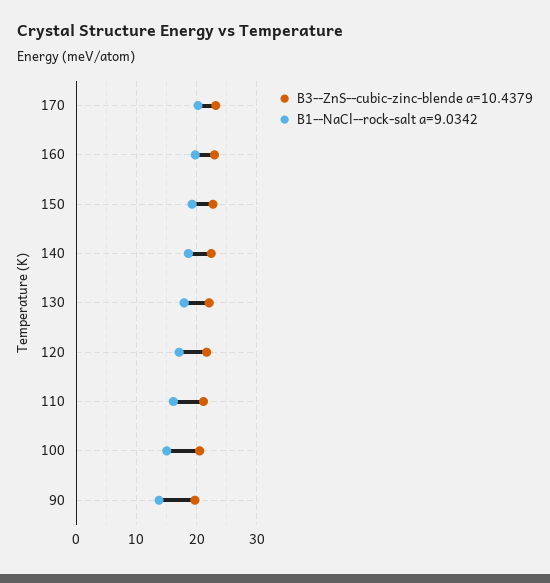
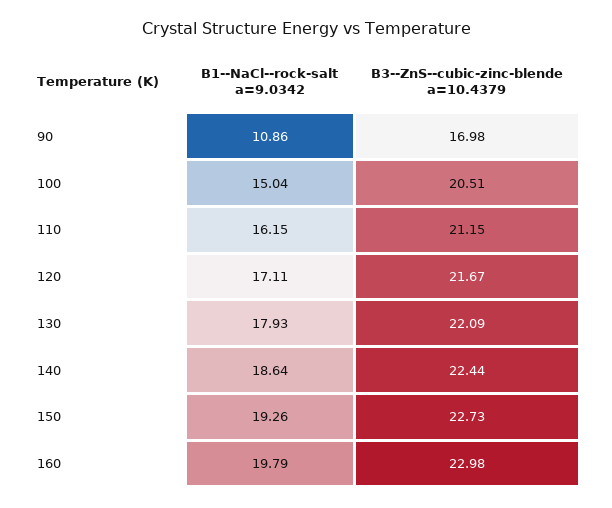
B3--ZnS--cubic-zinc-blende a=10.4379, 170: 23 -> none
B1--NaCl--rock-salt a=9.0342, 170: 20 -> none
B3--ZnS--cubic-zinc-blende a=10.4379, 90: 20 -> 16.98
B1--NaCl--rock-salt a=9.0342, 90: 14 -> 10.86

